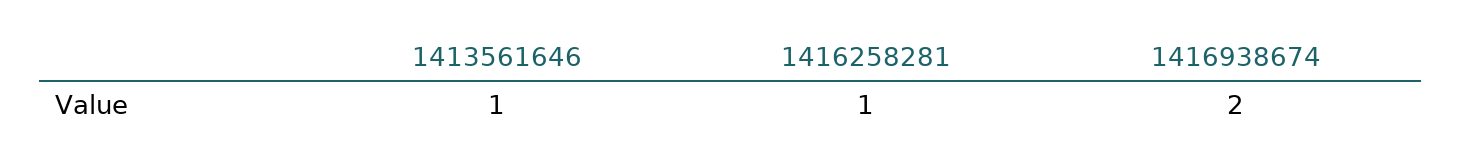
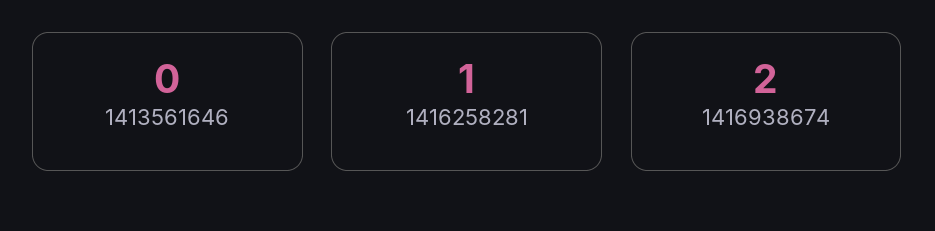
1413561646: 1 -> 0

